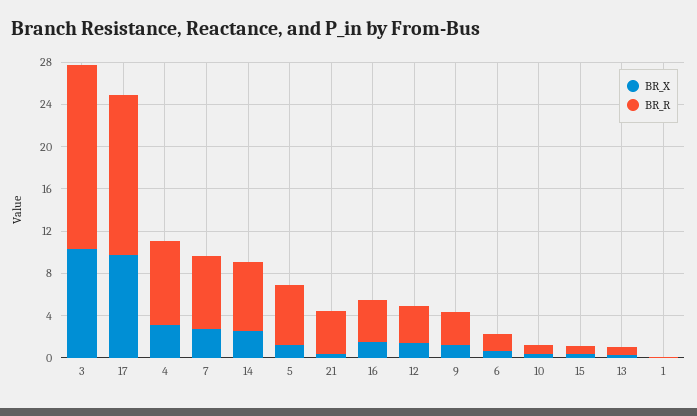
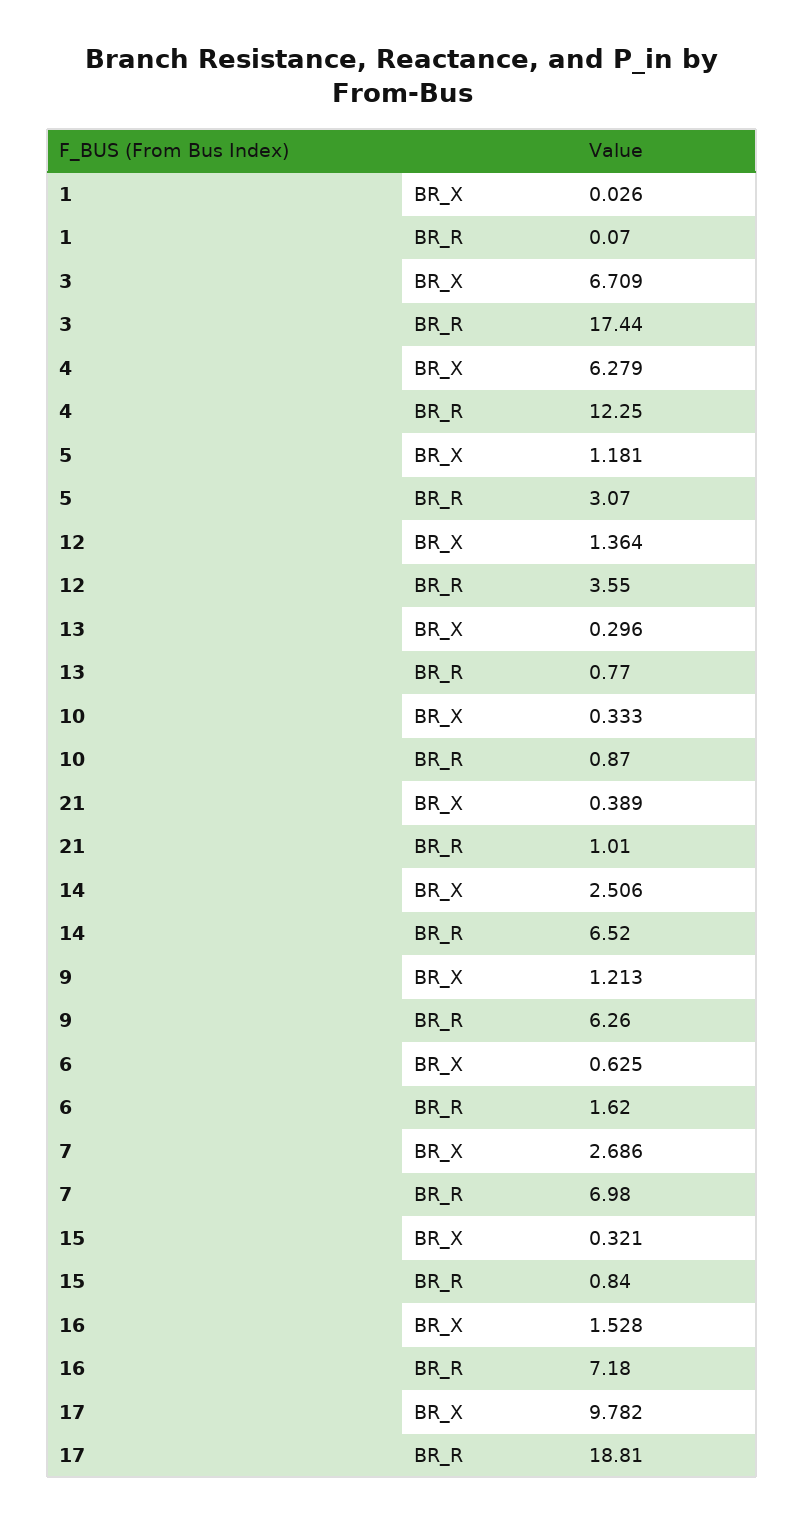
BR_X, 3: 10 -> 6.709
BR_R, 17: 15 -> 18.81
BR_X, 4: 3 -> 6.279
BR_R, 4: 8 -> 12.25
BR_R, 5: 6 -> 3.07
BR_R, 21: 4 -> 1.01
BR_R, 16: 4 -> 7.18
BR_R, 9: 3 -> 6.26

